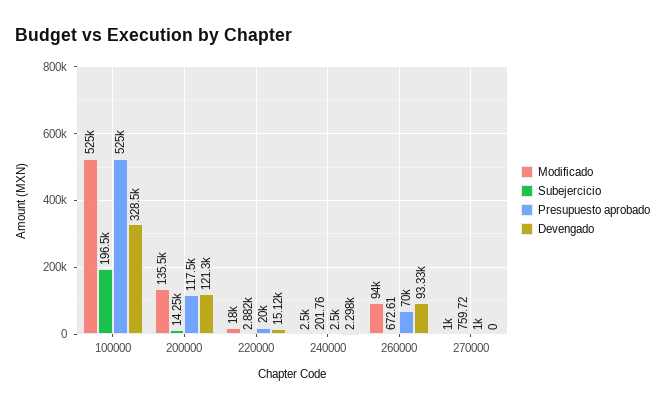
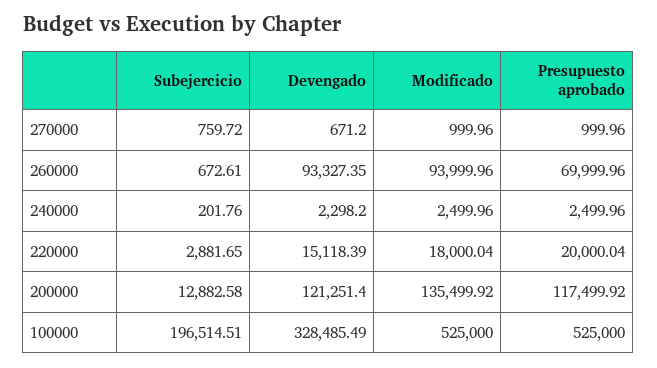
Subejercicio, 200000: 14250 -> 12882.58
Devengado, 270000: 0 -> 671.2

